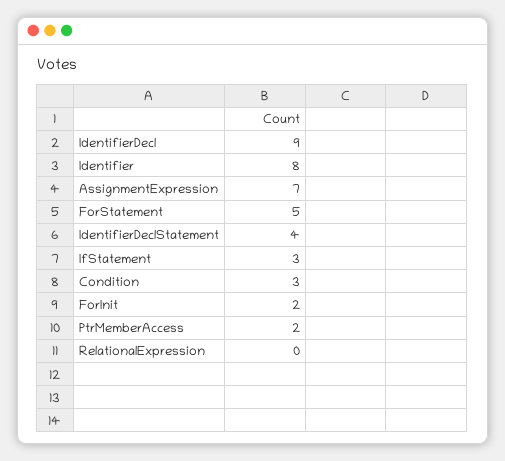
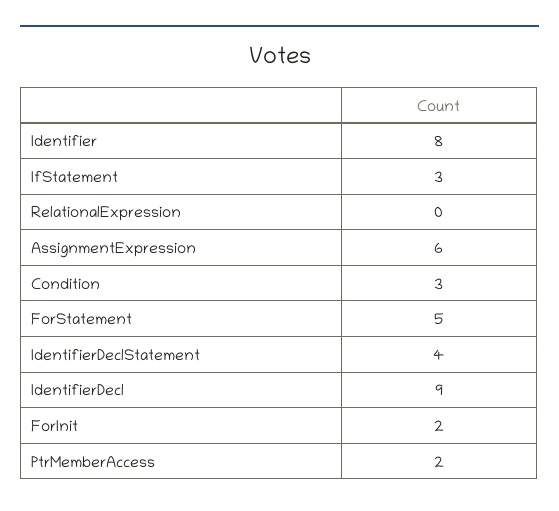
AssignmentExpression: 7 -> 6

